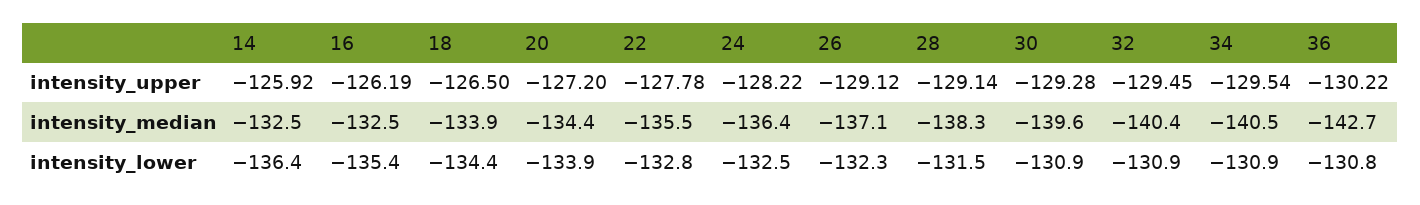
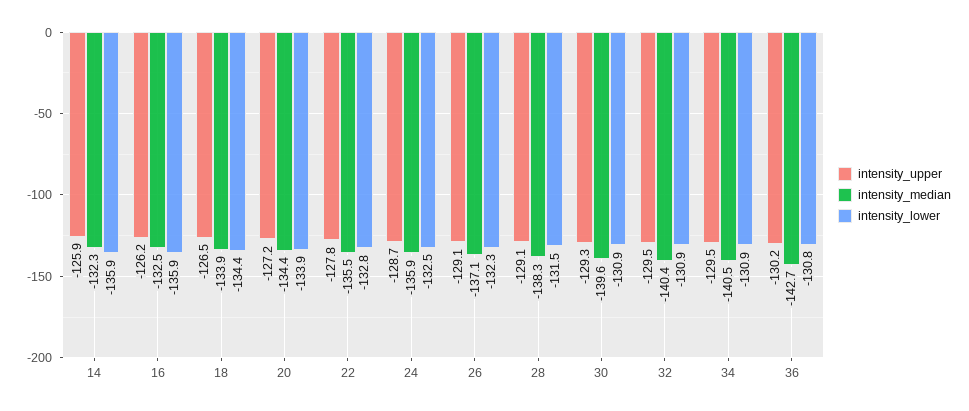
intensity_upper, 24: -128.22 -> -128.7
intensity_median, 14: -132.5 -> -132.3
intensity_median, 24: -136.4 -> -135.9
intensity_lower, 14: -136.4 -> -135.9
intensity_lower, 16: -135.4 -> -135.9

